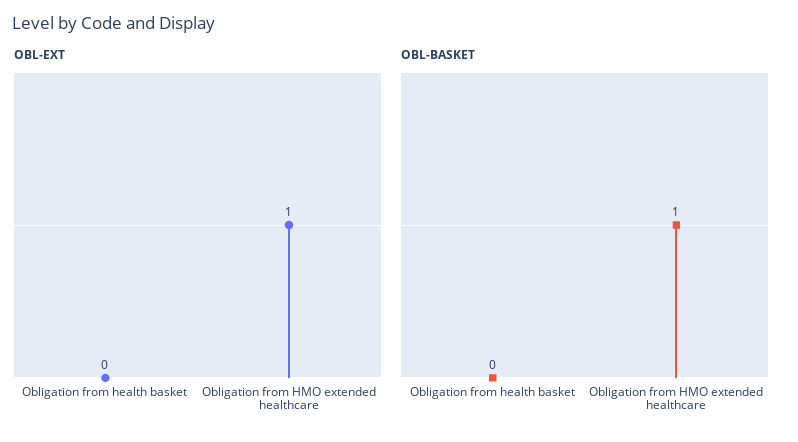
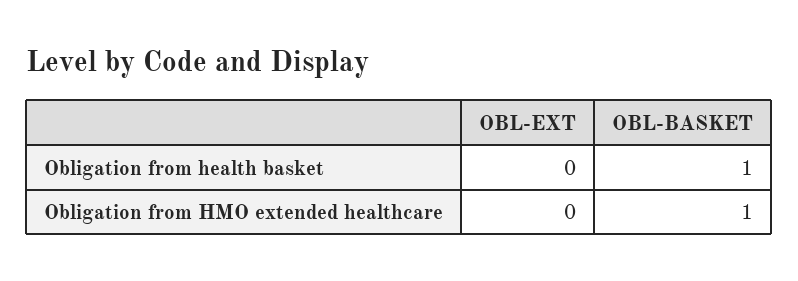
OBL-EXT, Obligation from HMO extended healthcare: 1 -> 0
OBL-BASKET, Obligation from health basket: 0 -> 1

